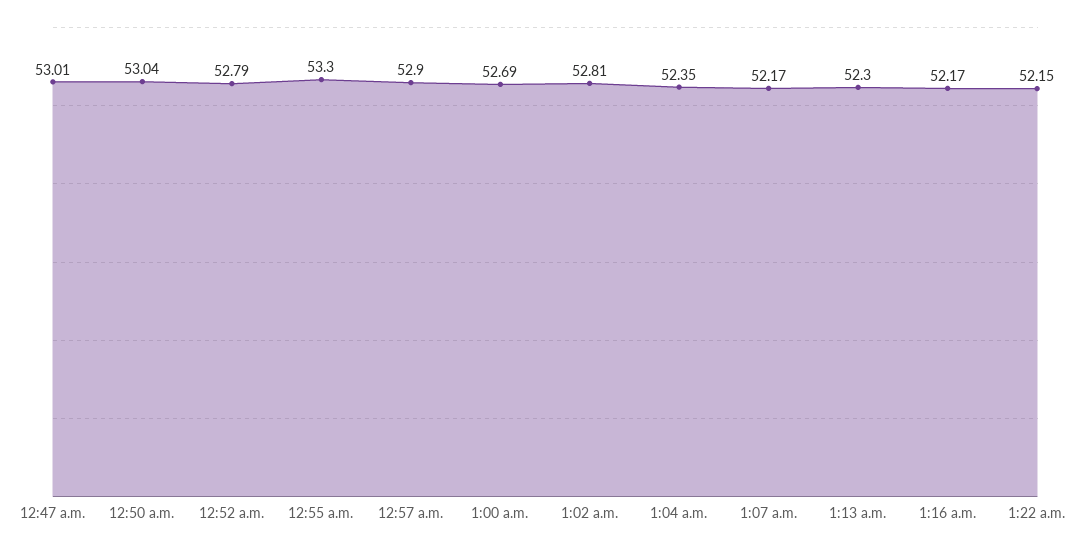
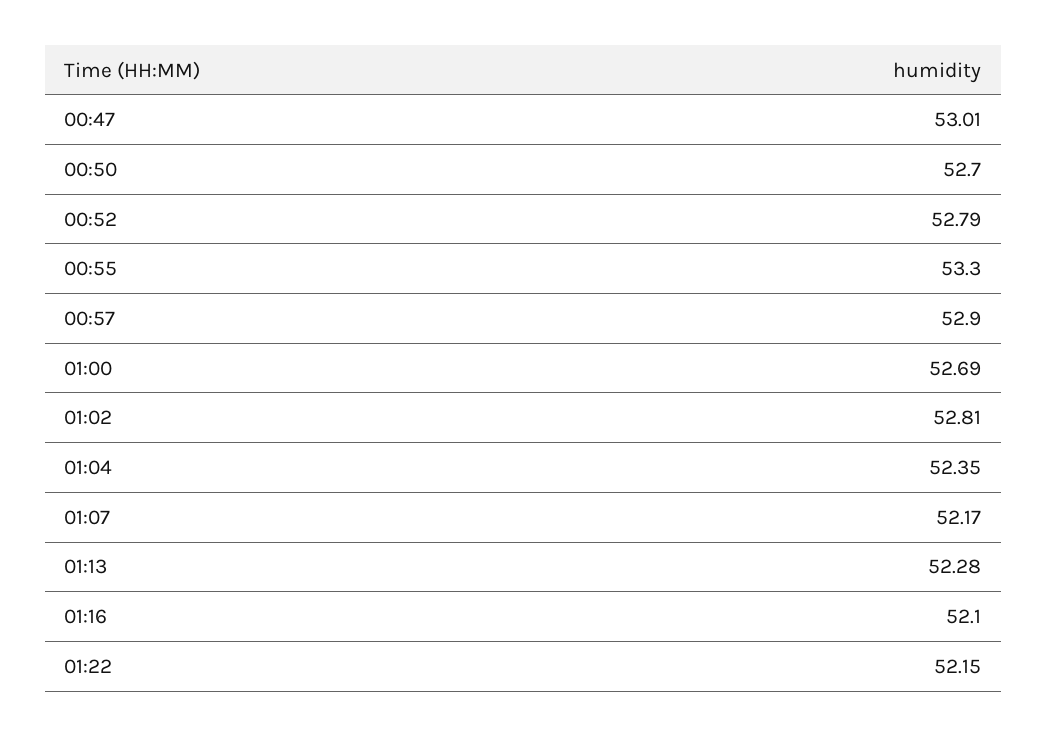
12:50 a.m.: 53.04 -> 52.7
1:13 a.m.: 52.3 -> 52.28
1:16 a.m.: 52.17 -> 52.1

